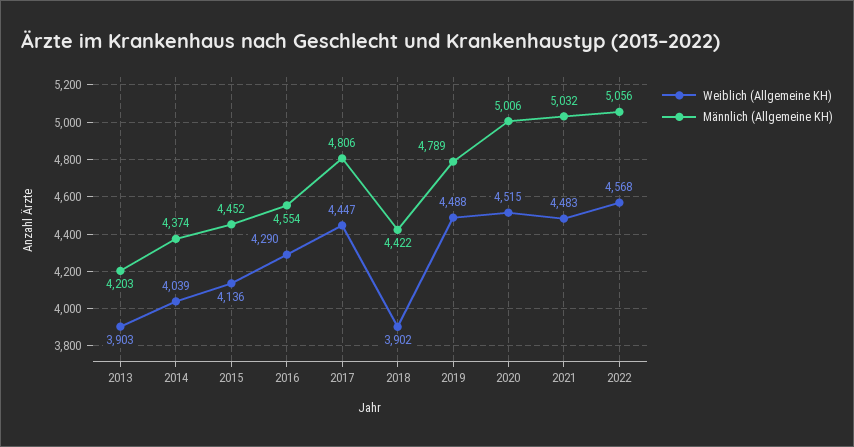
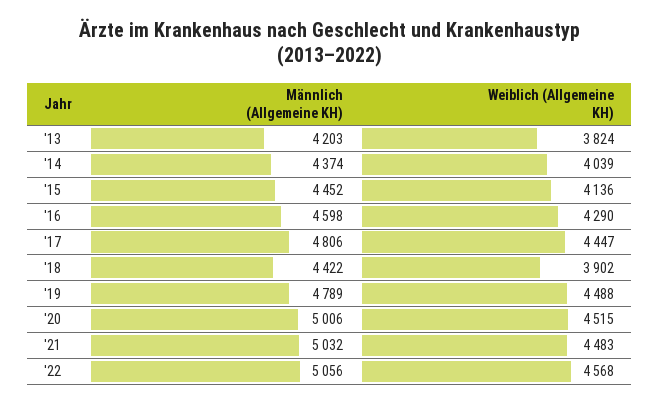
Weiblich (Allgemeine KH), 2013: 3903 -> 3824
Männlich (Allgemeine KH), 2016: 4554 -> 4598

